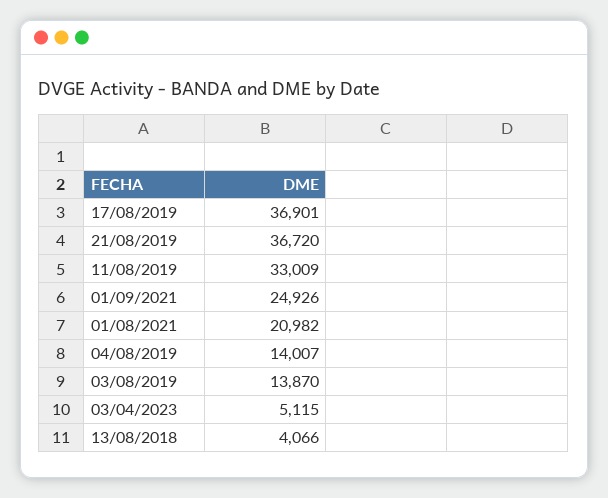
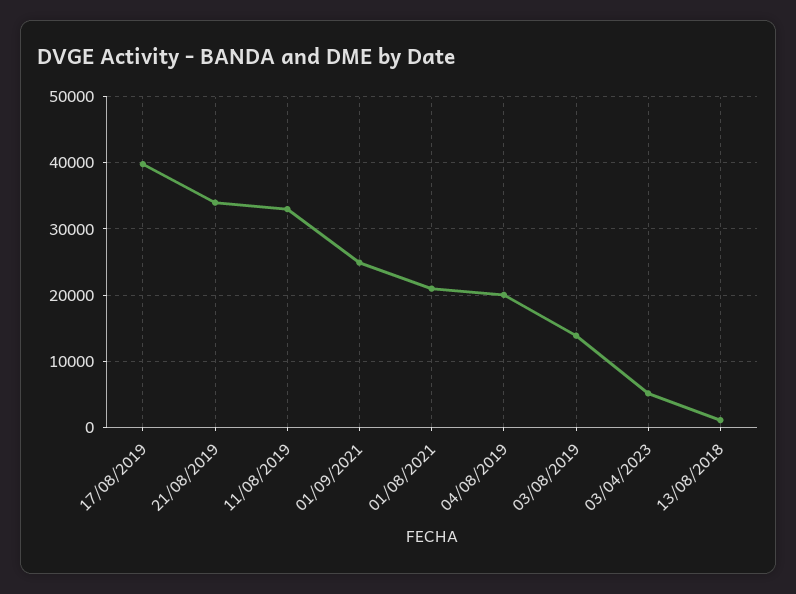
17/08/2019: 36901 -> 40000
21/08/2019: 36720 -> 34000
04/08/2019: 14007 -> 20000
13/08/2018: 4066 -> 1000

